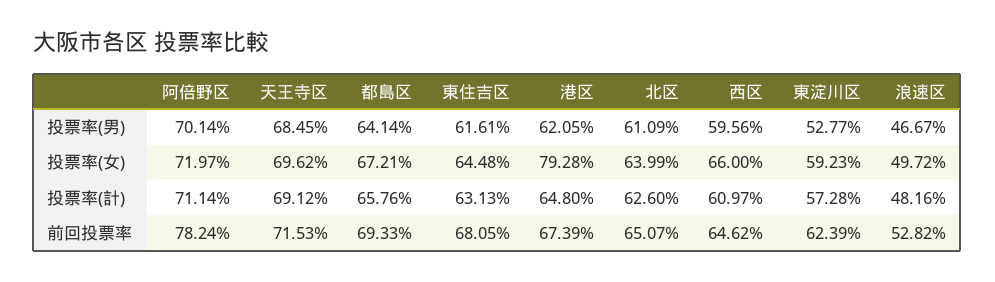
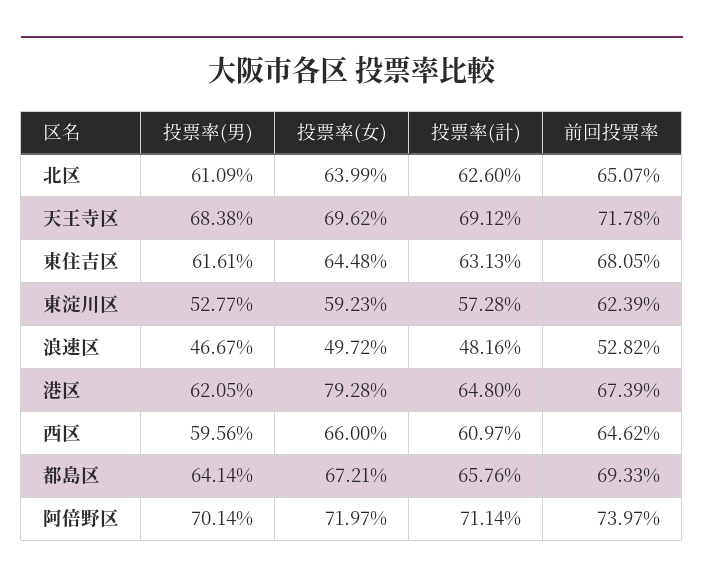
天王寺区, 投票率(男): 68.45 -> 68.38
阿倍野区, 前回投票率: 78.24 -> 73.97
天王寺区, 前回投票率: 71.53 -> 71.78

